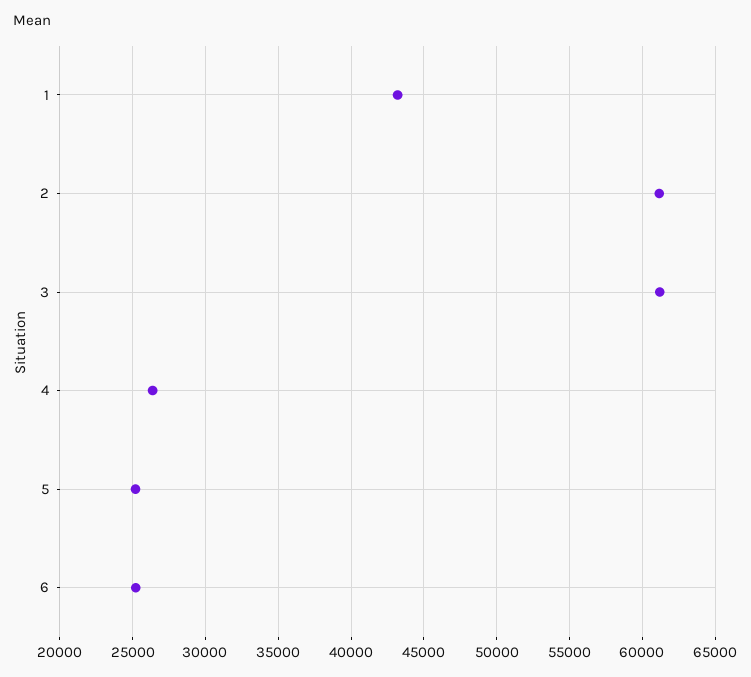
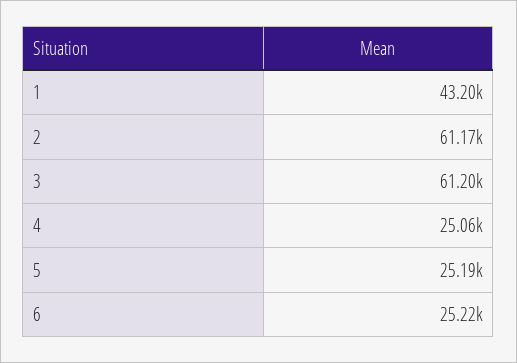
4: 26500 -> 25060

